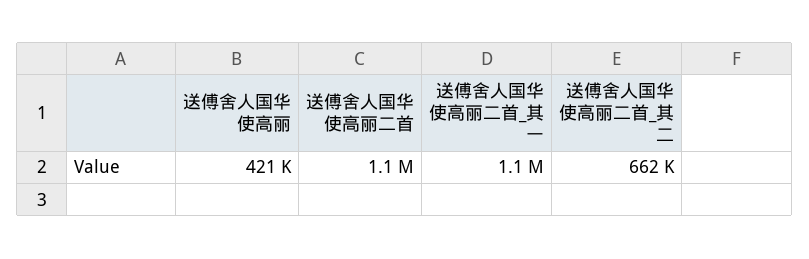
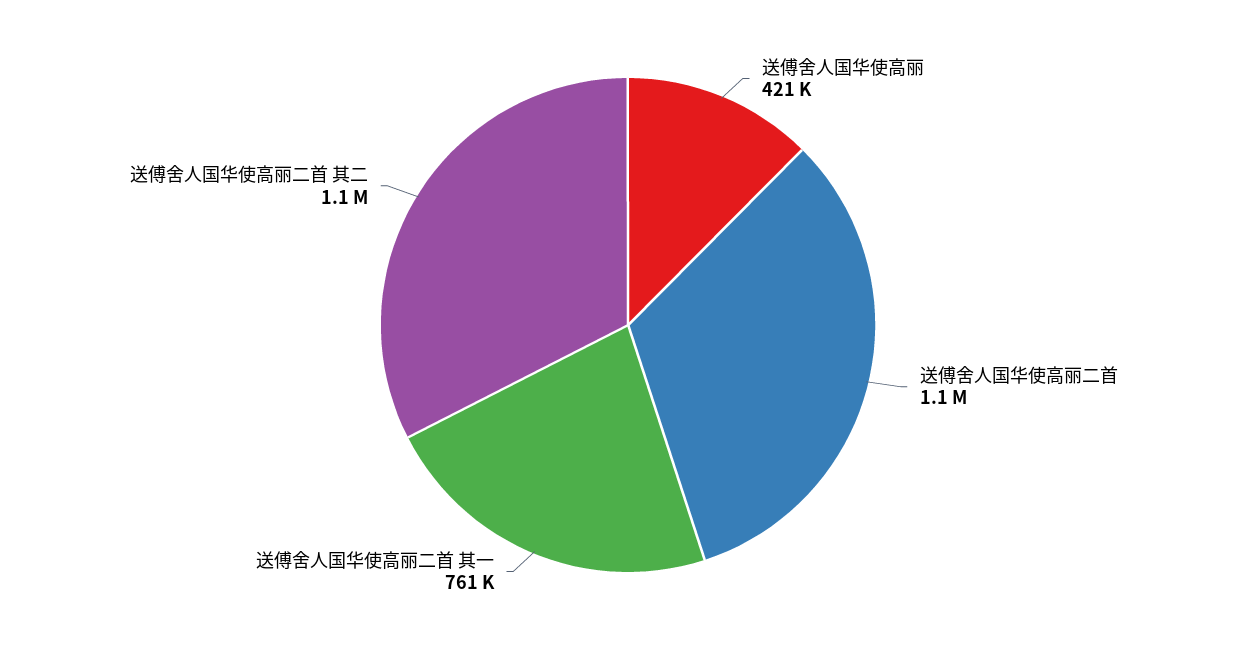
送傅舍人国华使高丽二首_其一: 1100000 -> 761000
送傅舍人国华使高丽二首_其二: 662000 -> 1100000

